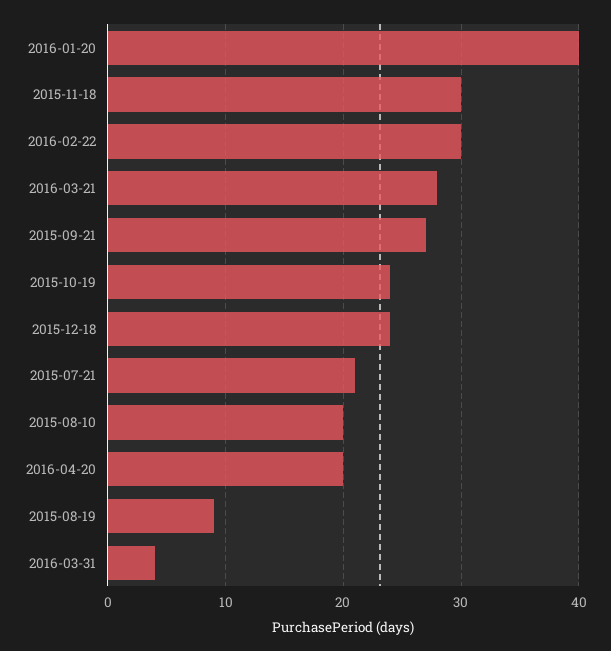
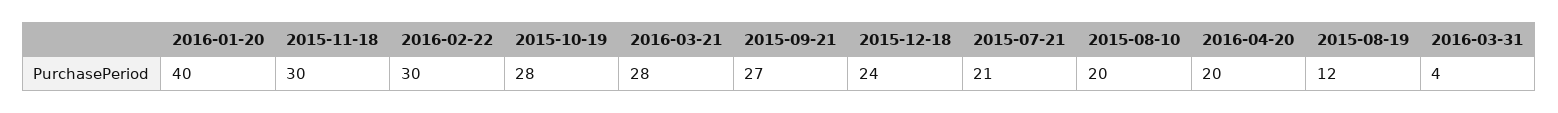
2015-10-19: 24 -> 28
2015-08-19: 9 -> 12

